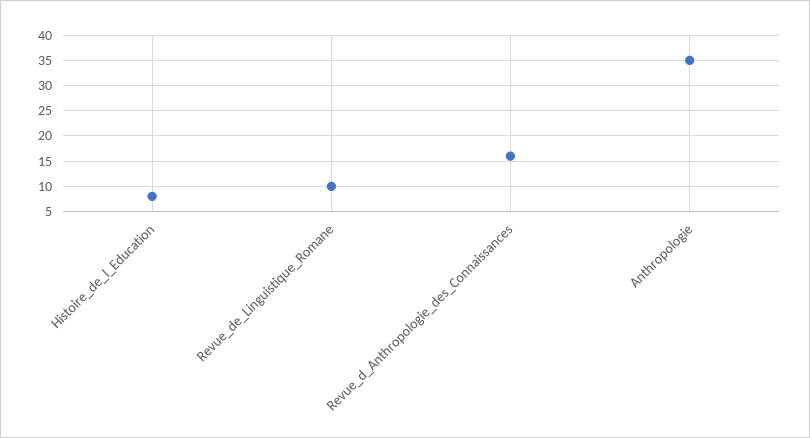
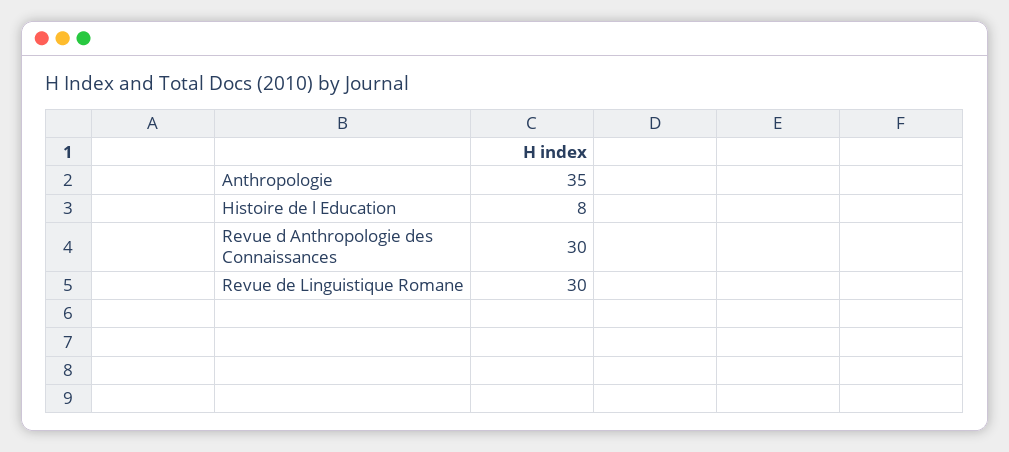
Revue_de_Linguistique_Romane: 10 -> 30
Revue_d_Anthropologie_des_Connaissances: 15 -> 30

